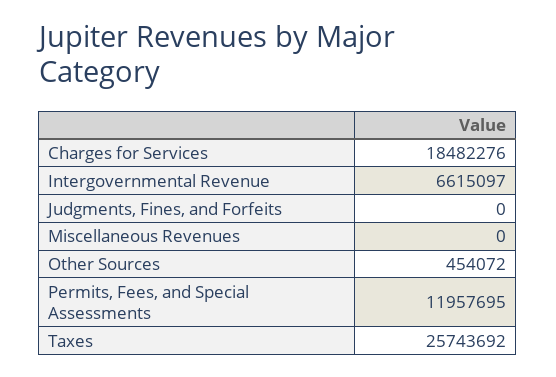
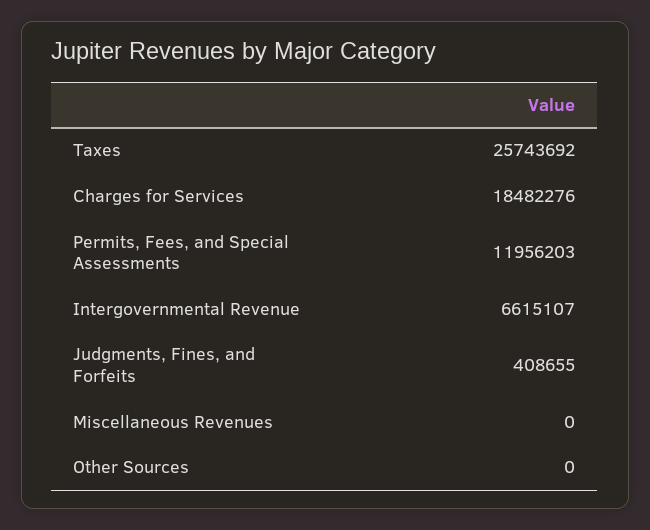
Intergovernmental Revenue: 6615097 -> 6615107
Judgments, Fines, and Forfeits: 0 -> 408655
Other Sources: 454072 -> 0
Permits, Fees, and Special Assessments: 11957695 -> 11956203

